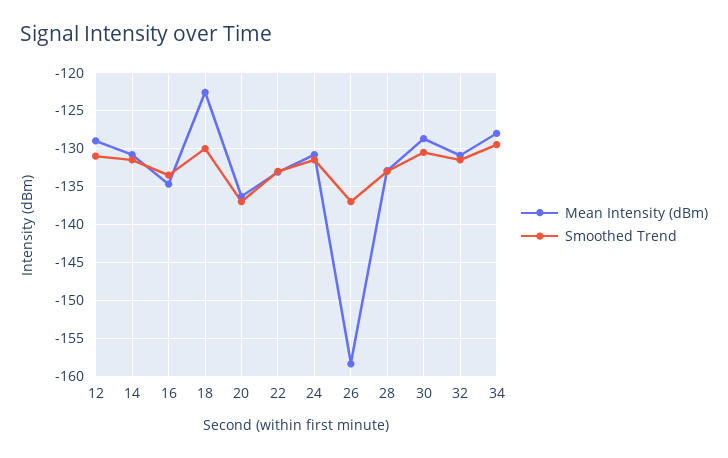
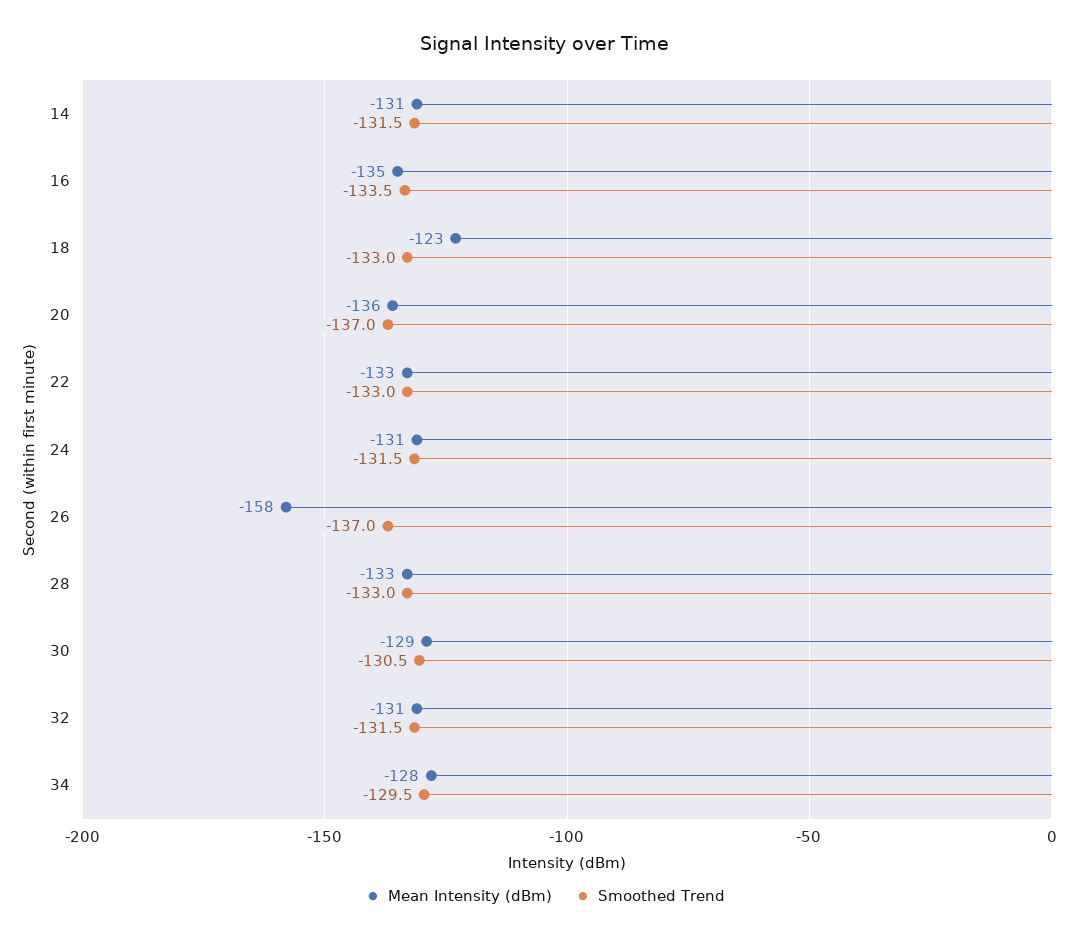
Mean Intensity (dBm), 12: -129 -> none
Smoothed Trend, 12: -131 -> none
Smoothed Trend, 18: -130 -> -133

